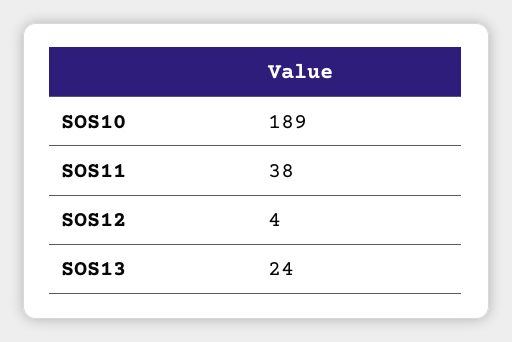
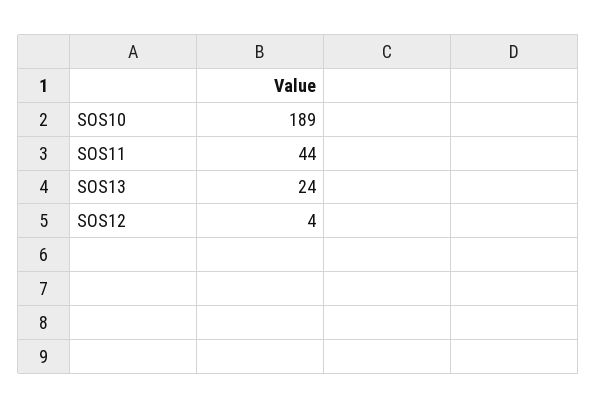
SOS11: 38 -> 44

